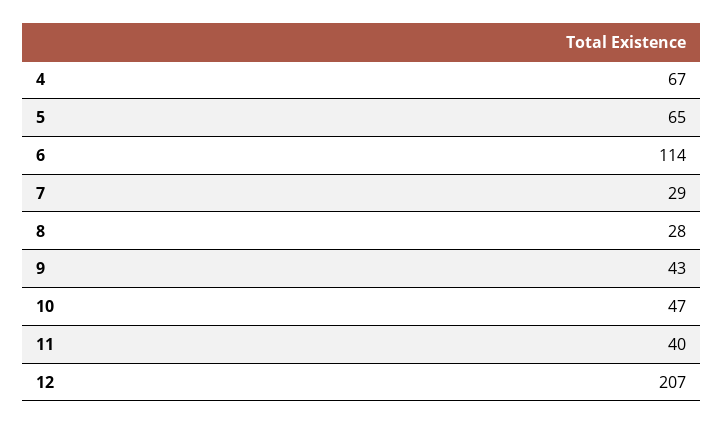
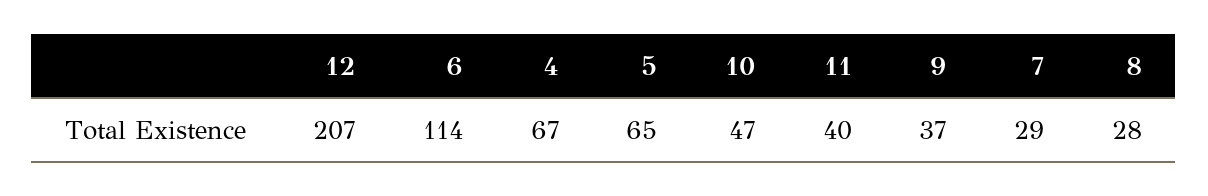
9: 43 -> 37

